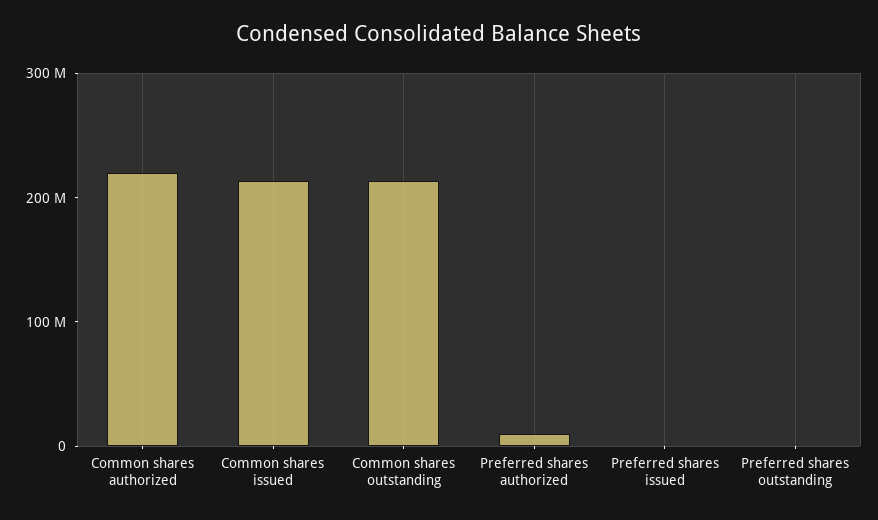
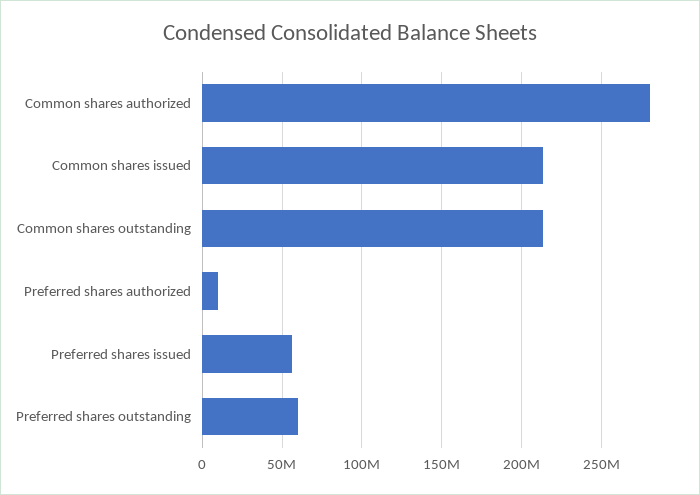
Common shares authorized: 220000000 -> 280000000
Preferred shares issued: 0 -> 55000000
Preferred shares outstanding: 0 -> 60000000

